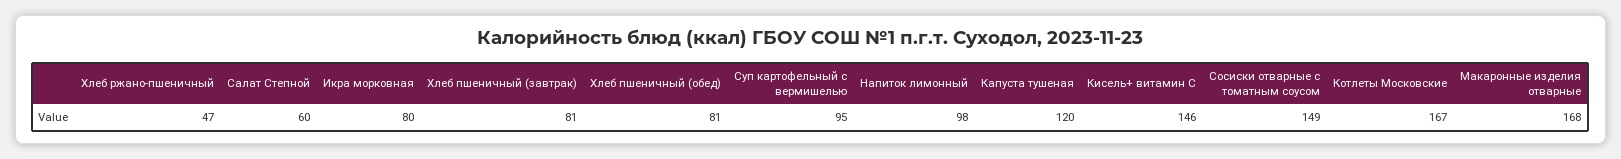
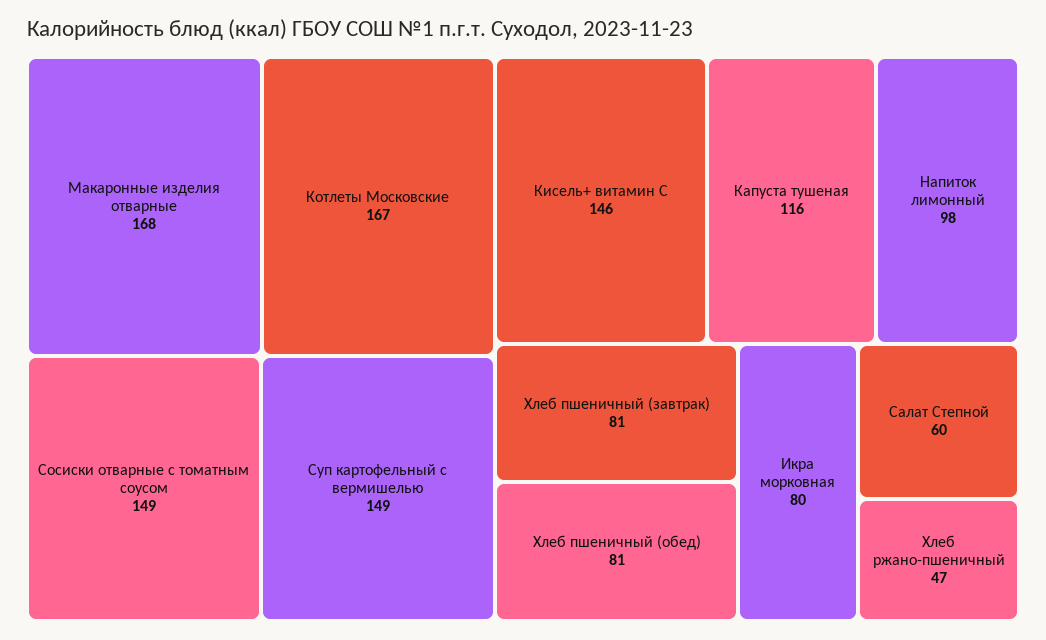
Суп картофельный с вермишелью: 95 -> 149
Капуста тушеная: 120 -> 116

